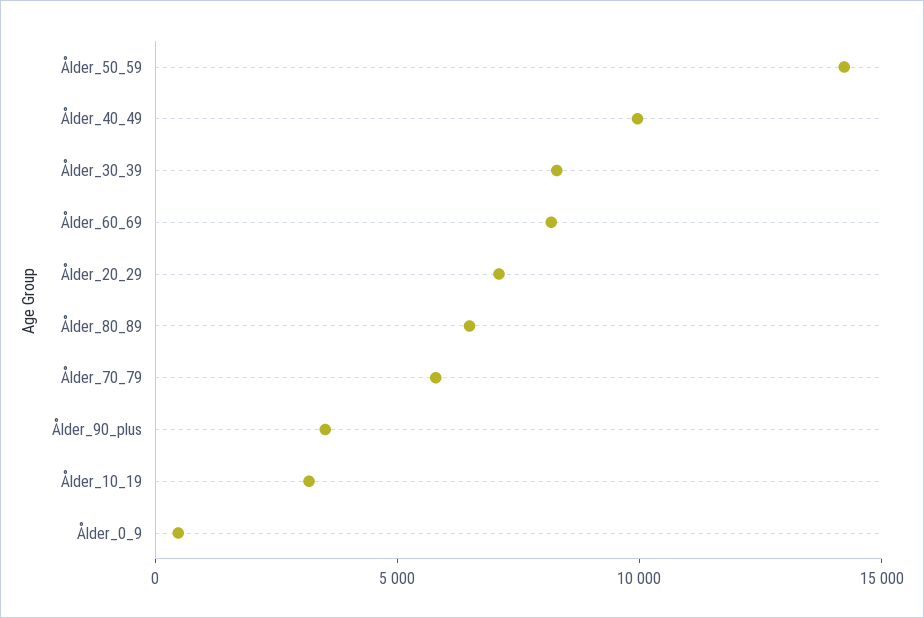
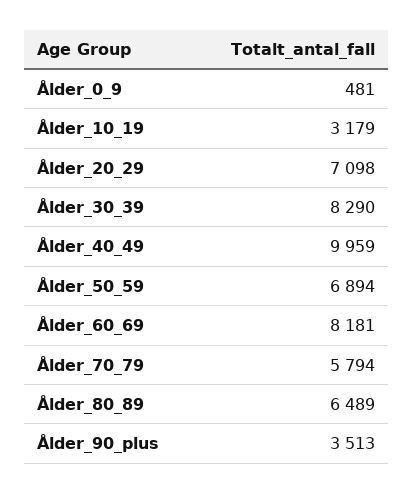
Ålder_50_59: 14000 -> 6894

